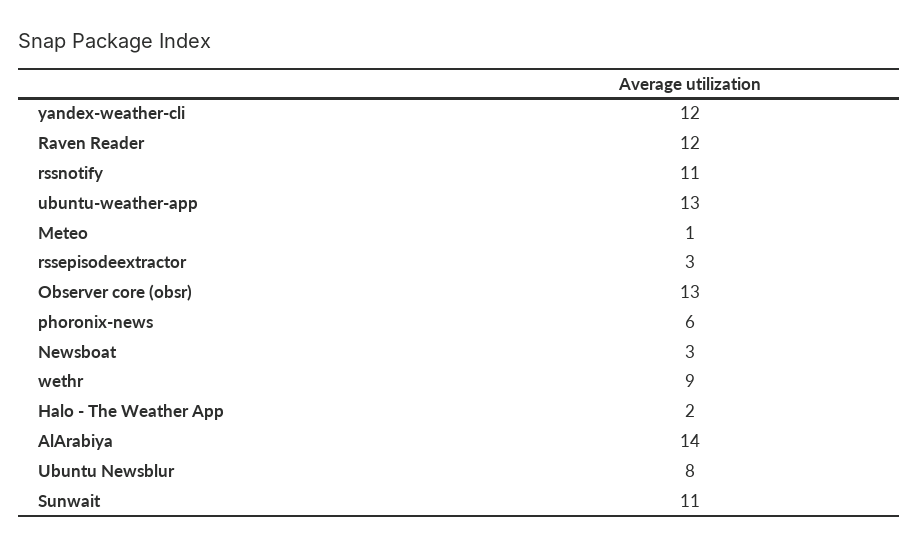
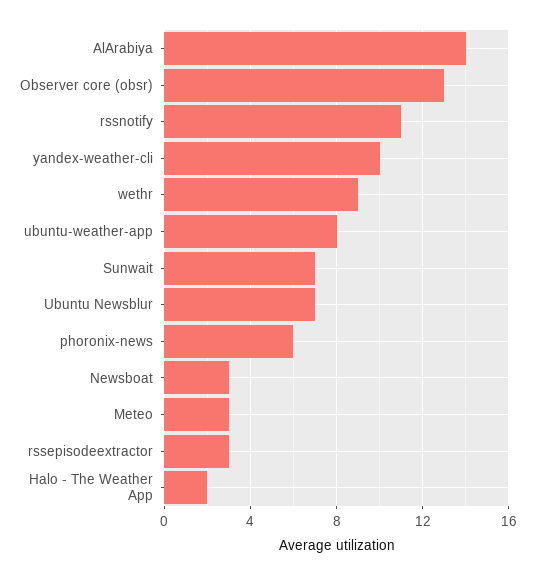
yandex-weather-cli: 12 -> 10
Raven Reader: 12 -> none
ubuntu-weather-app: 13 -> 8
Meteo: 1 -> 3
Ubuntu Newsblur: 8 -> 7
Sunwait: 11 -> 7

